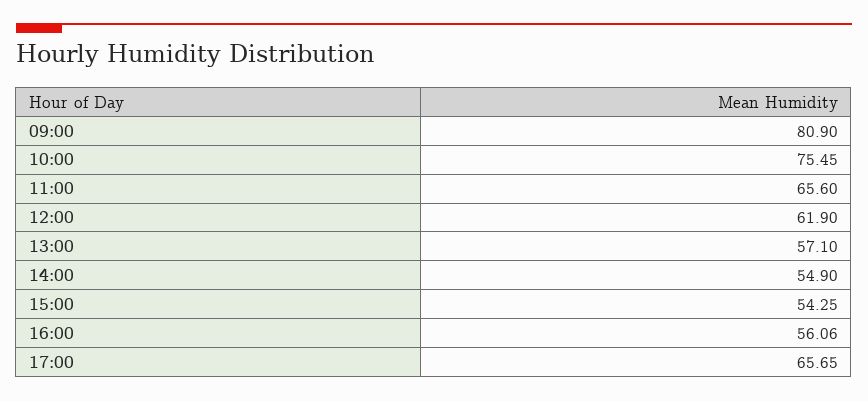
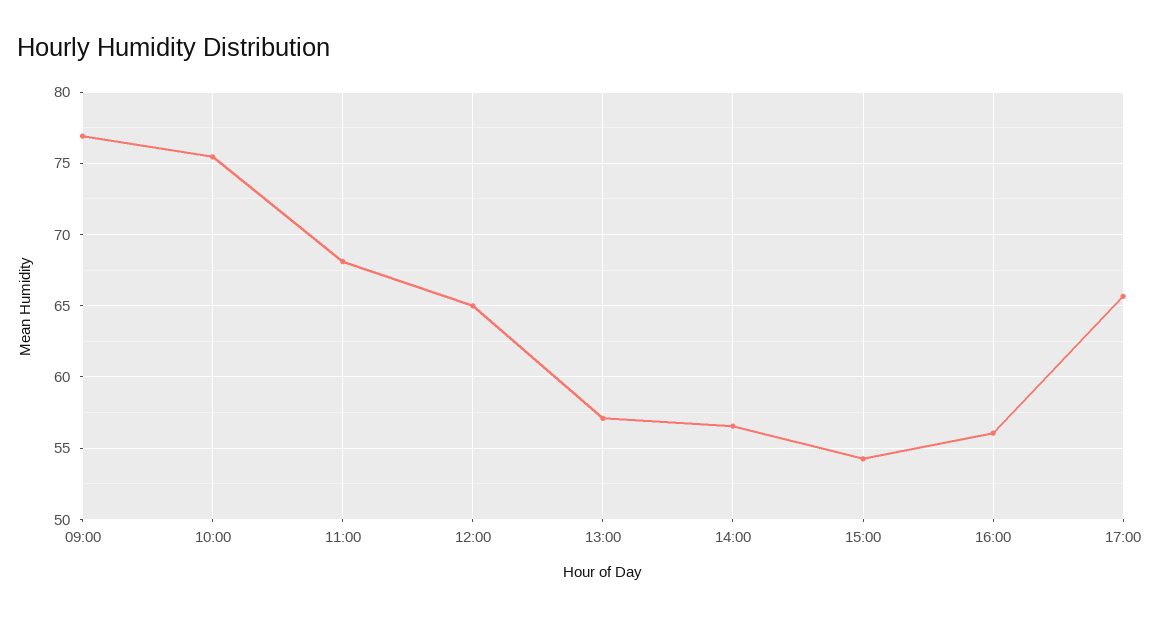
09:00: 80.9 -> 77
11:00: 65.6 -> 68
12:00: 61.9 -> 65
14:00: 54.9 -> 56.5

